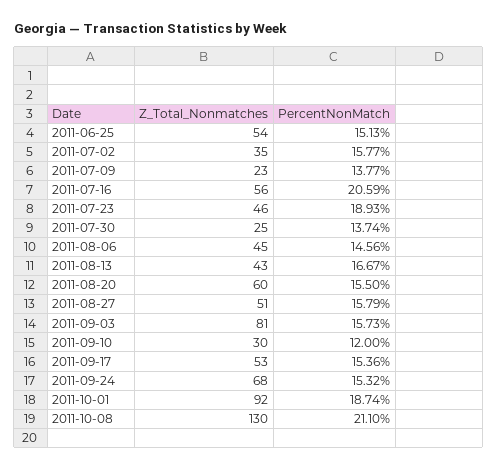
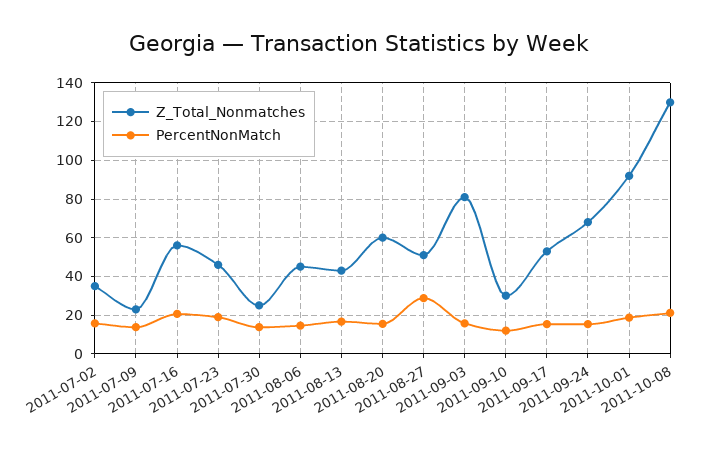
Z_Total_Nonmatches, 2011-06-25: 54 -> none
PercentNonMatch, 2011-06-25: 15.13 -> none
PercentNonMatch, 2011-08-27: 15.79 -> 30

